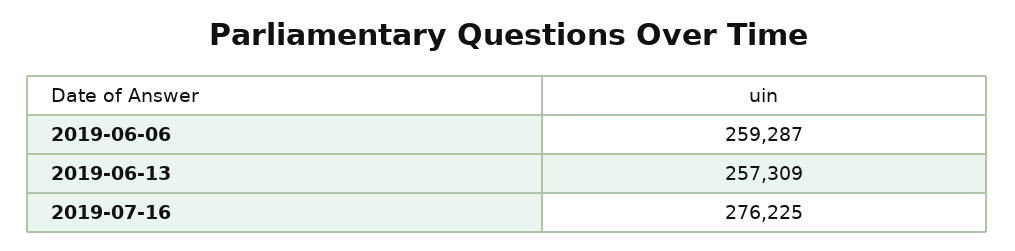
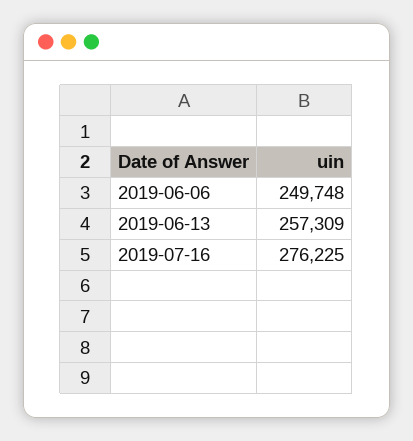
2019-06-06: 259287 -> 249748

